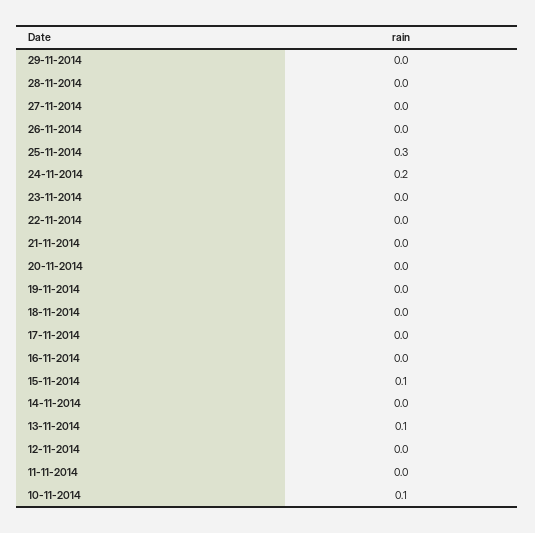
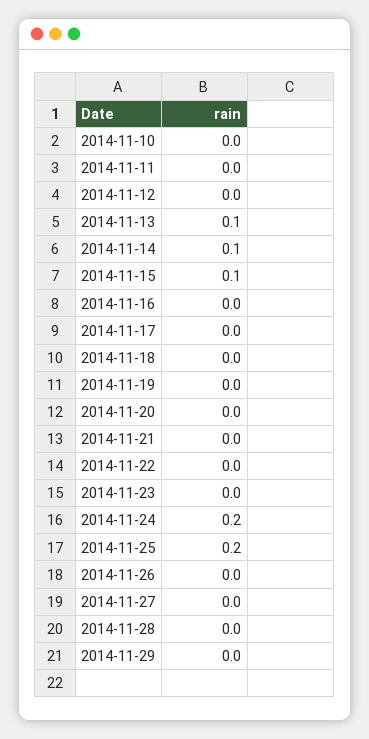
25-11-2014: 0.3 -> 0.2
14-11-2014: 0 -> 0.1
10-11-2014: 0.1 -> 0

